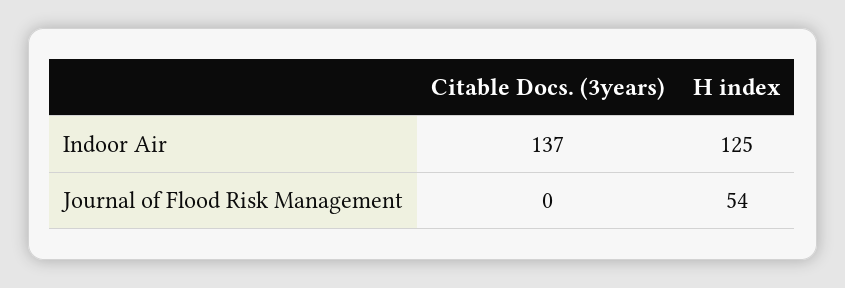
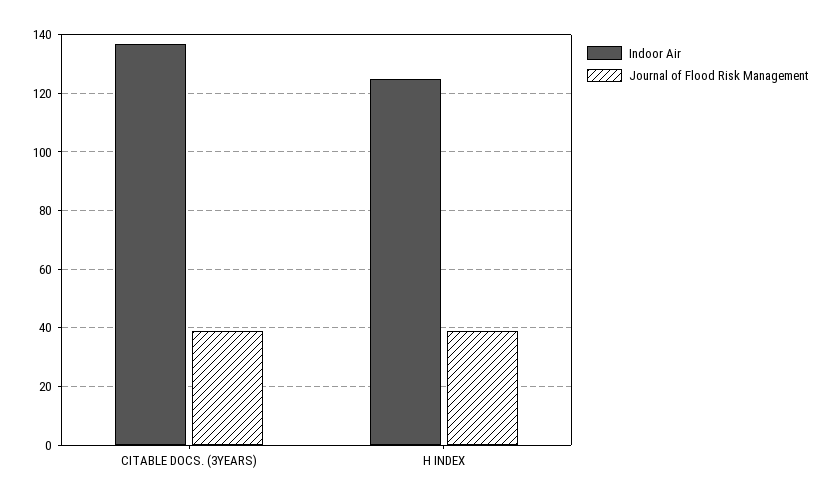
Journal of Flood Risk Management, Citable Docs. (3years): 0 -> 40
Journal of Flood Risk Management, H index: 54 -> 40

